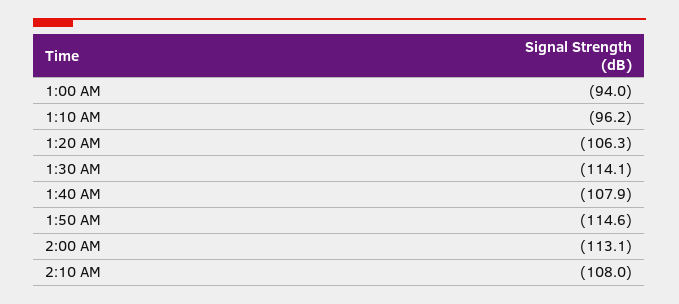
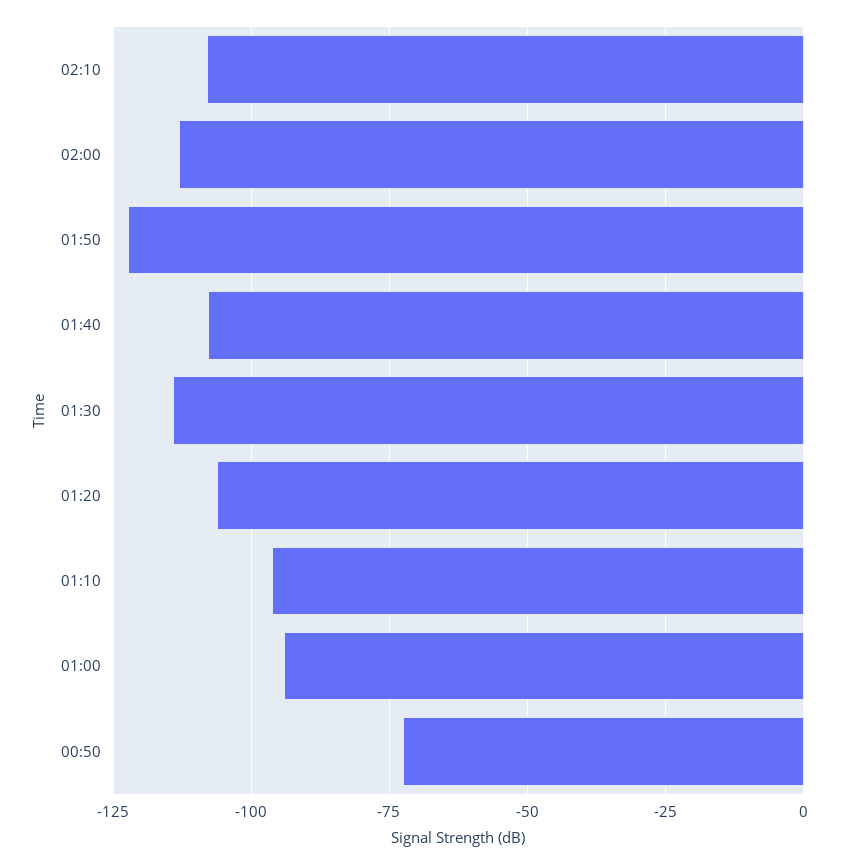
1:50 AM: -114.6 -> -122.5
00:50: none -> -72.5

